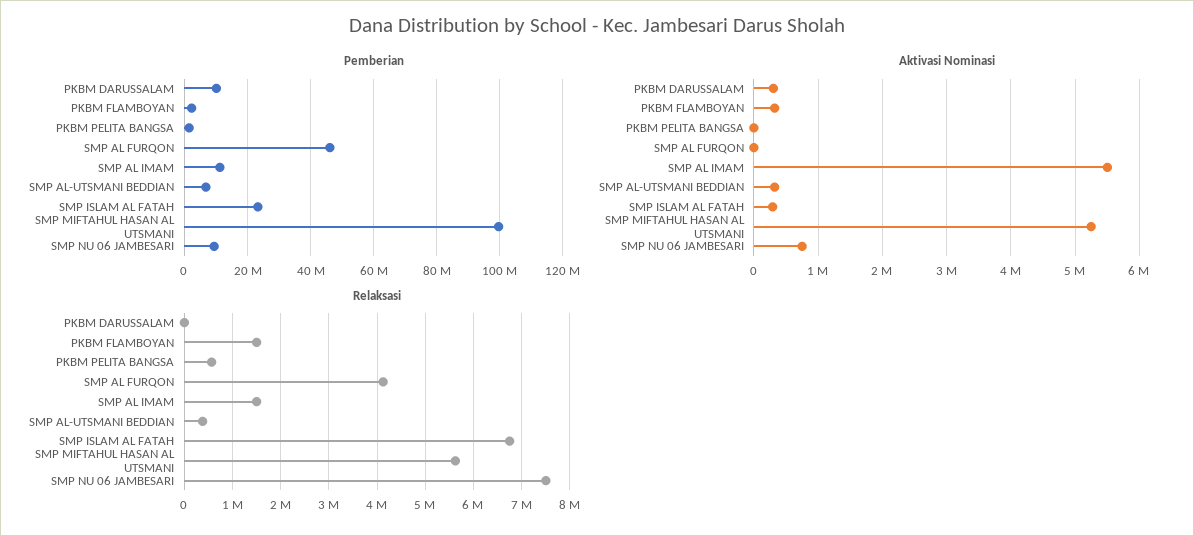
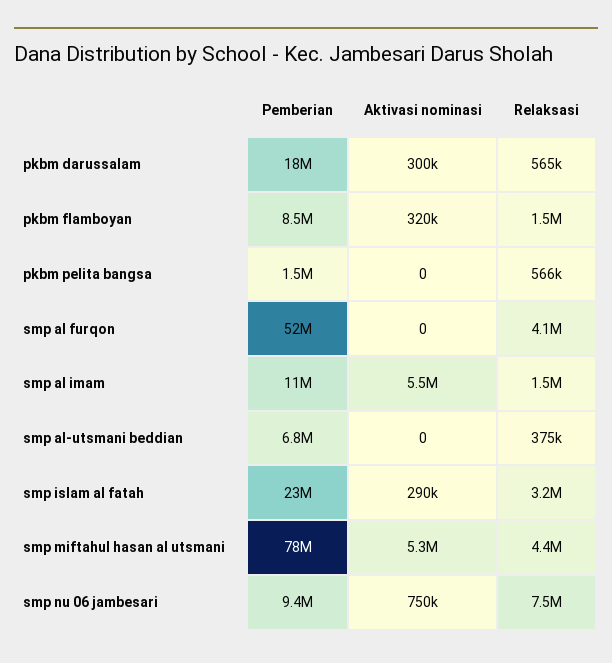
Pemberian, PKBM DARUSSALAM: 10000000 -> 18000000
Pemberian, PKBM FLAMBOYAN: 2000000 -> 8500000
Pemberian, SMP AL FURQON: 46000000 -> 52000000
Pemberian, SMP MIFTAHUL HASAN AL UTSMANI: 100000000 -> 78000000
Aktivasi Nominasi, SMP AL-UTSMANI BEDDIAN: 300000 -> 0
Relaksasi, PKBM DARUSSALAM: 0 -> 565000
Relaksasi, SMP ISLAM AL FATAH: 6800000 -> 3200000
Relaksasi, SMP MIFTAHUL HASAN AL UTSMANI: 5600000 -> 4400000

